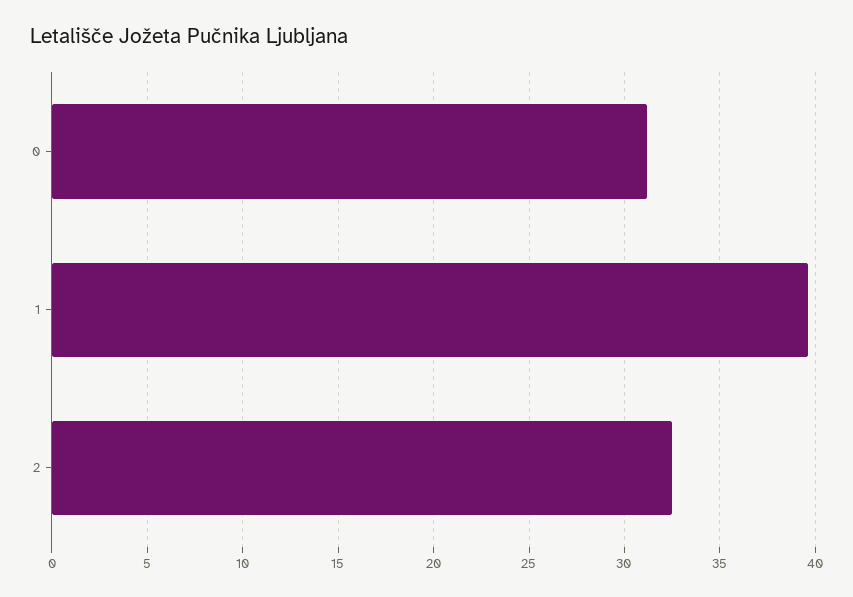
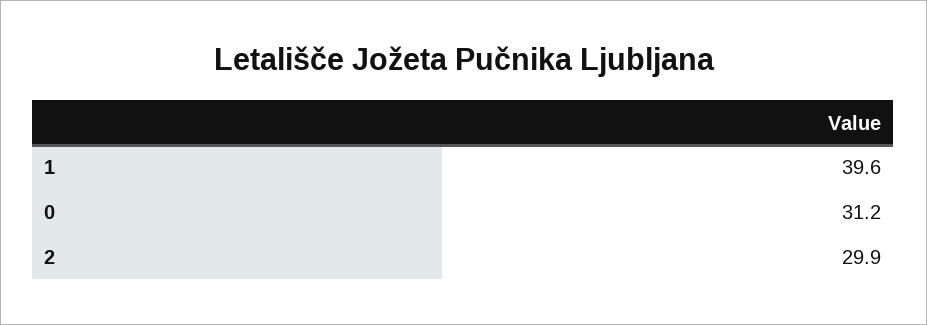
2: 32.5 -> 29.9

